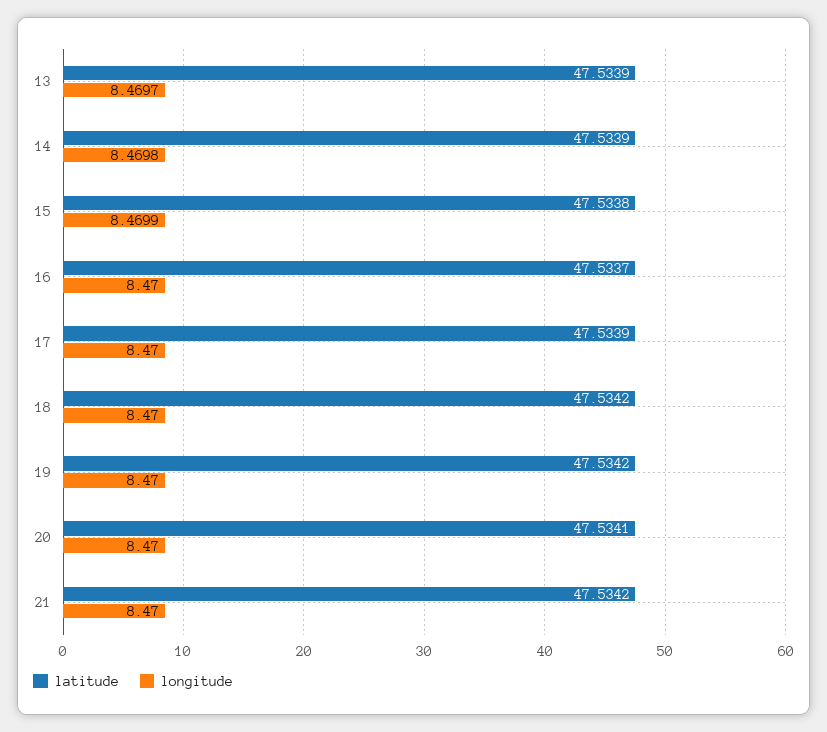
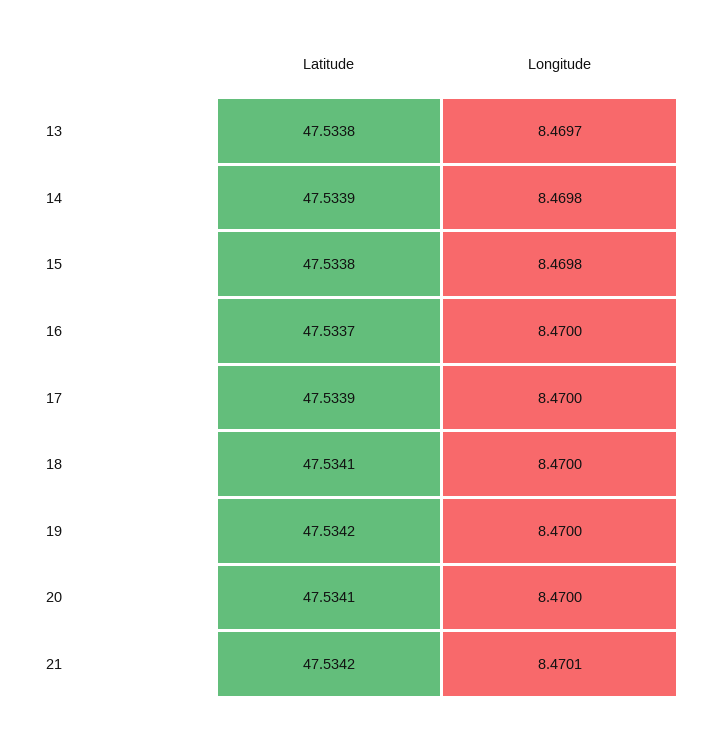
latitude, 13: 47.5339 -> 47.5338
longitude, 15: 8.4699 -> 8.4698
latitude, 18: 47.5342 -> 47.5341
longitude, 21: 8.47 -> 8.4701

